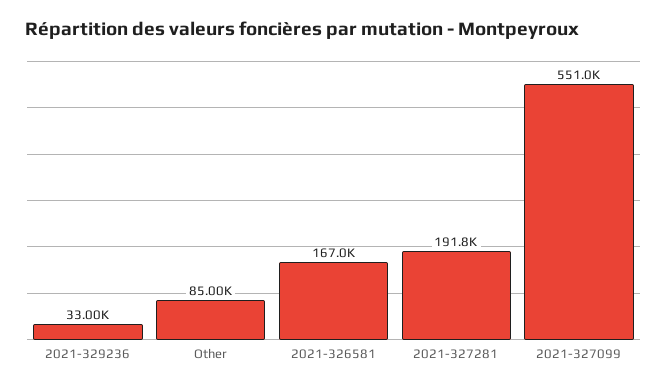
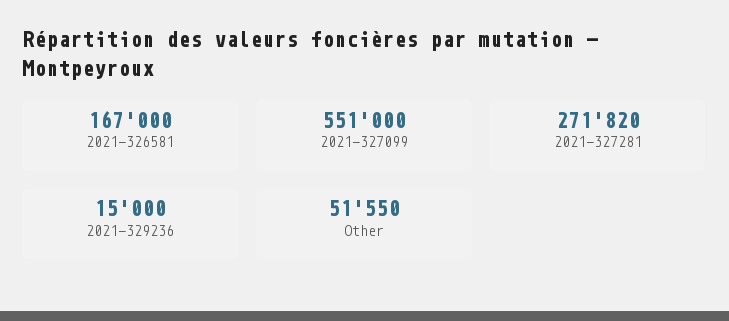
2021-329236: 33000 -> 15000
Other: 85000 -> 51550
2021-327281: 191800 -> 271820

